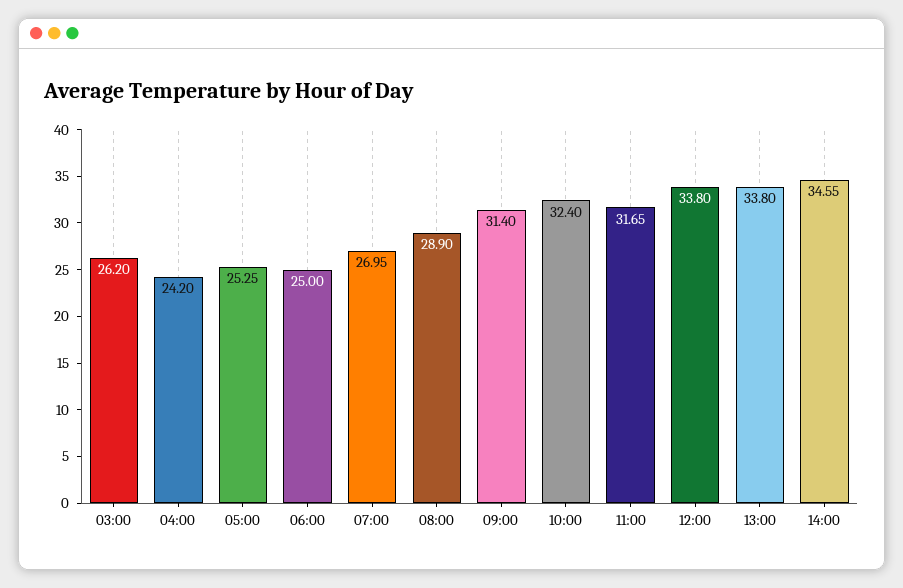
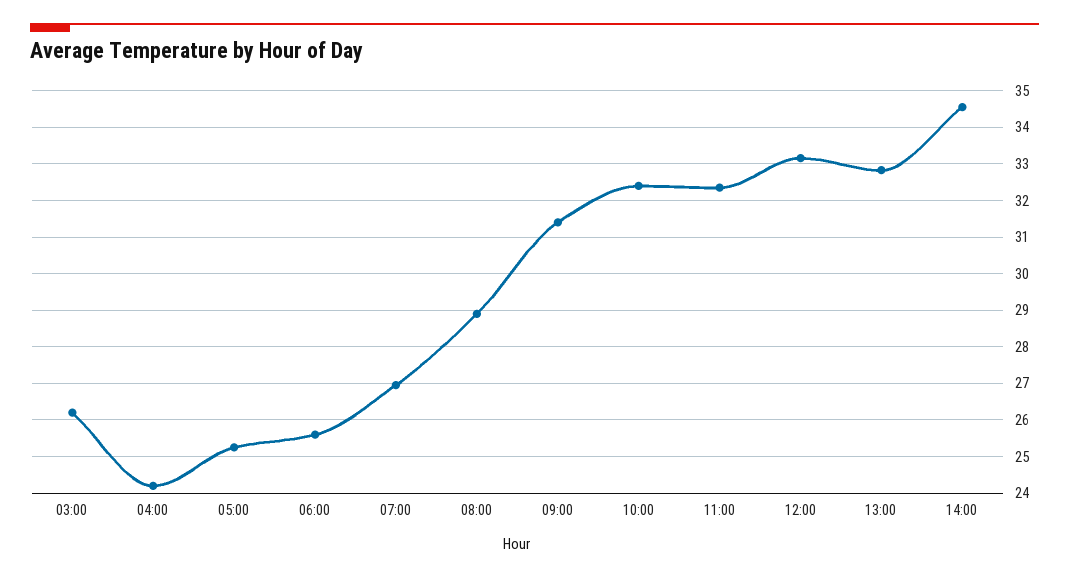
06:00: 25 -> 25.6
11:00: 31.65 -> 32.4
12:00: 33.8 -> 33.2
13:00: 33.8 -> 32.8

